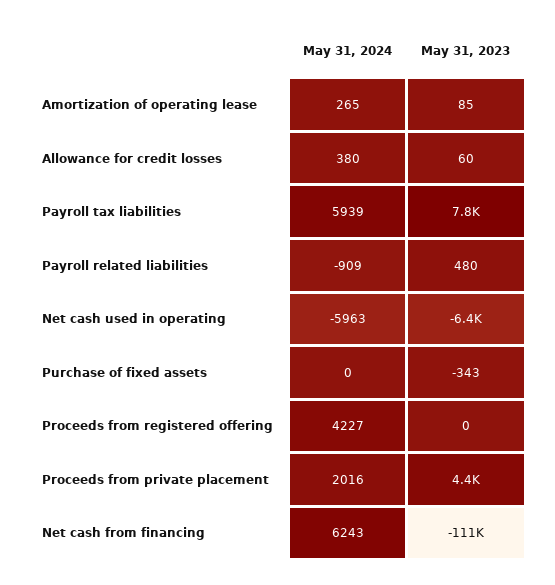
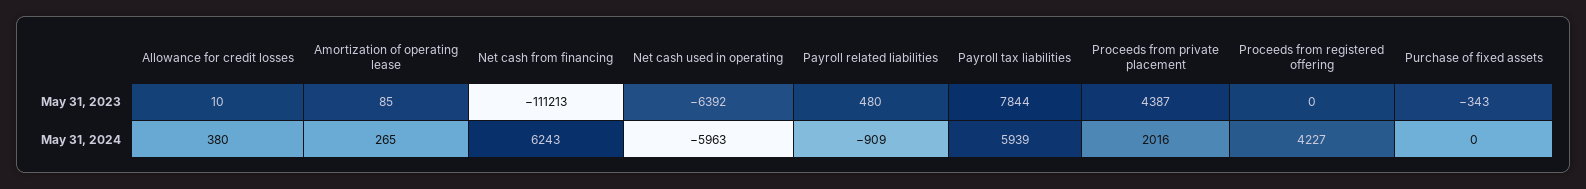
May 31, 2023, Allowance for credit losses: 60 -> 10

